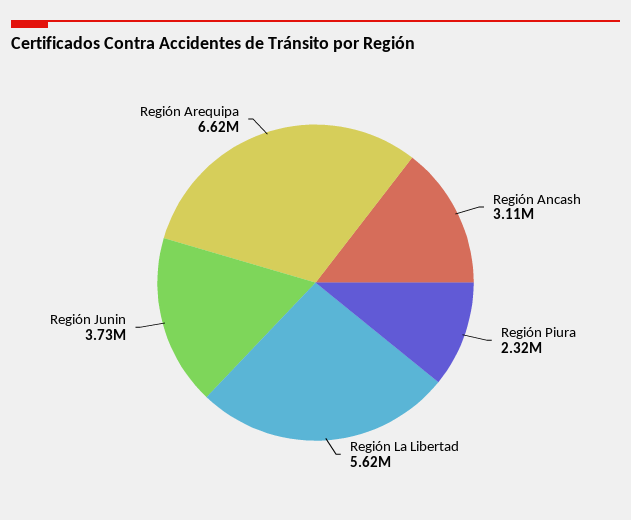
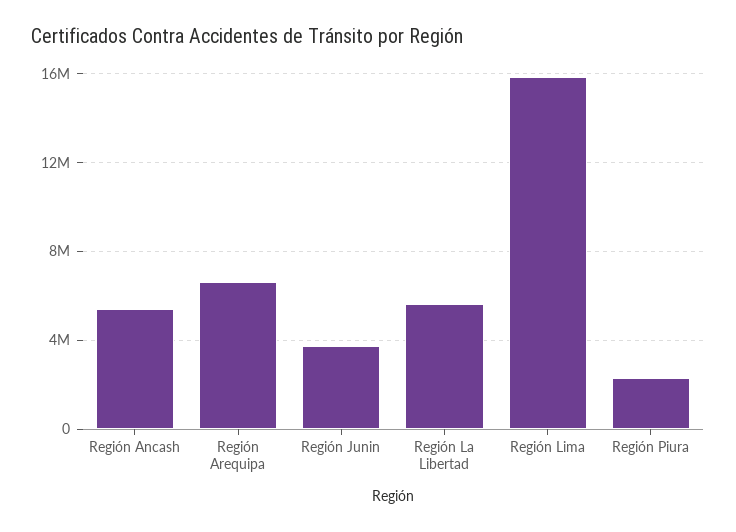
Región Ancash: 3110000 -> 5500000
Región Lima: none -> 16000000

